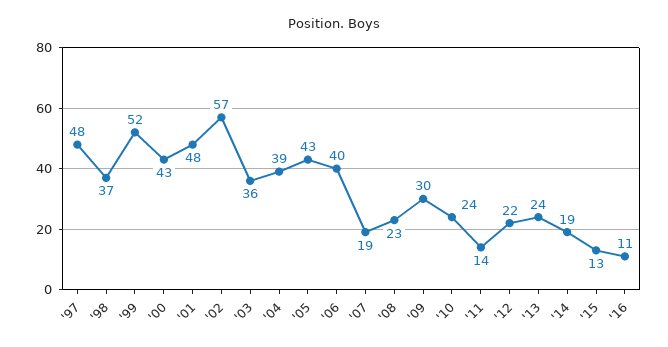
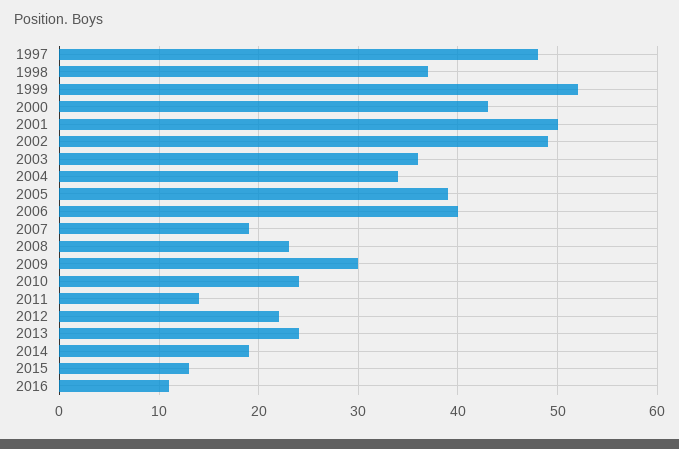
'01: 48 -> 50
'02: 57 -> 49
'04: 39 -> 34
'05: 43 -> 39

